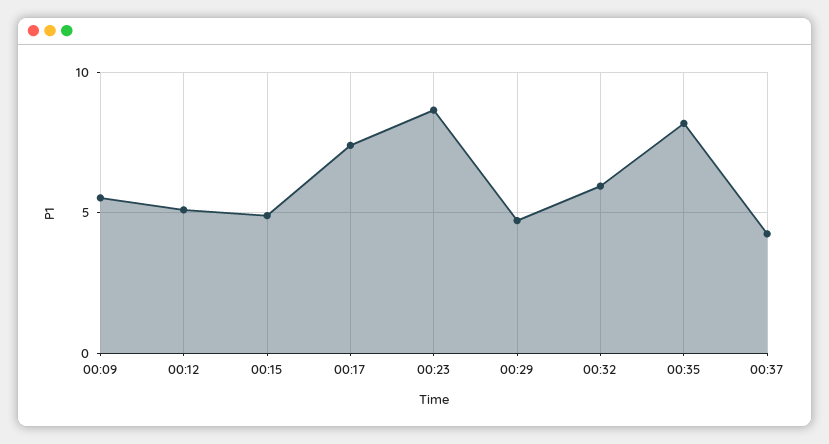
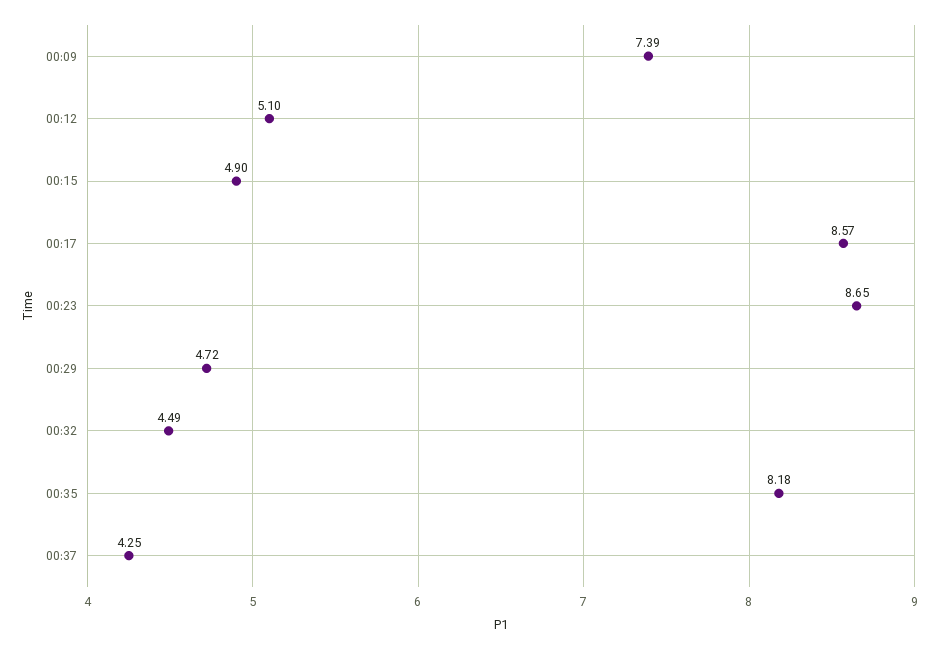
00:09: 5.5 -> 7.39
00:17: 7.5 -> 8.57
00:32: 6 -> 4.49

